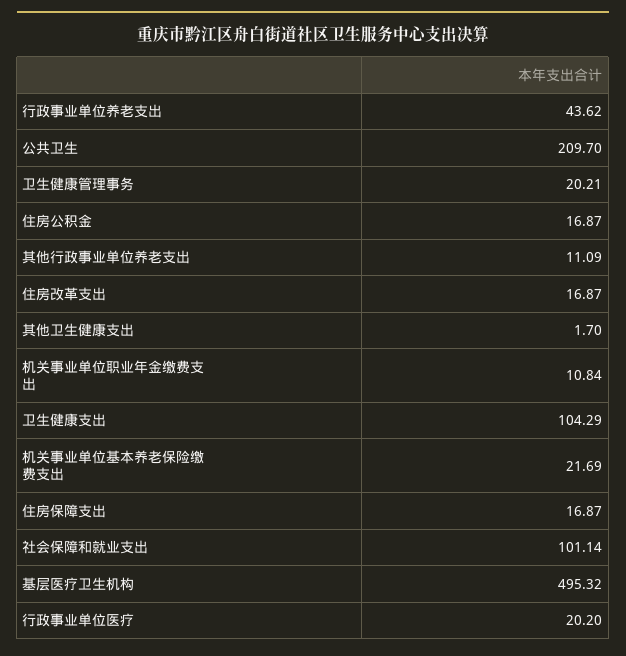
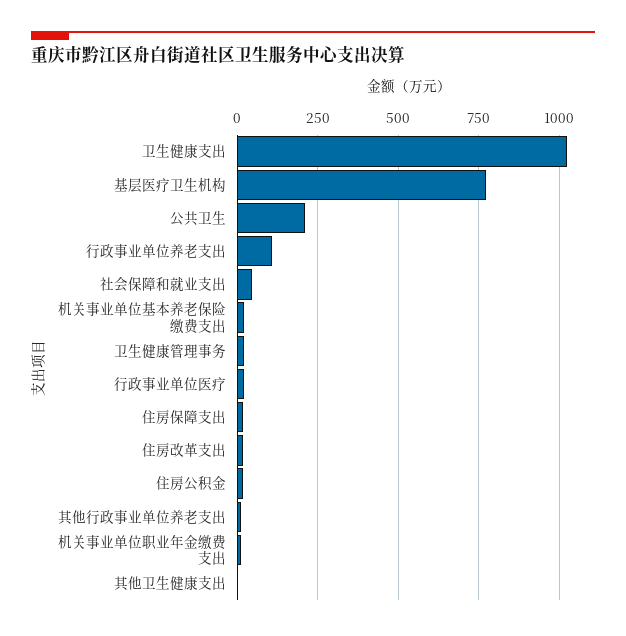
行政事业单位养老支出: 43.62 -> 100
卫生健康支出: 104.29 -> 1025
社会保障和就业支出: 101.14 -> 50
基层医疗卫生机构: 495.32 -> 775

